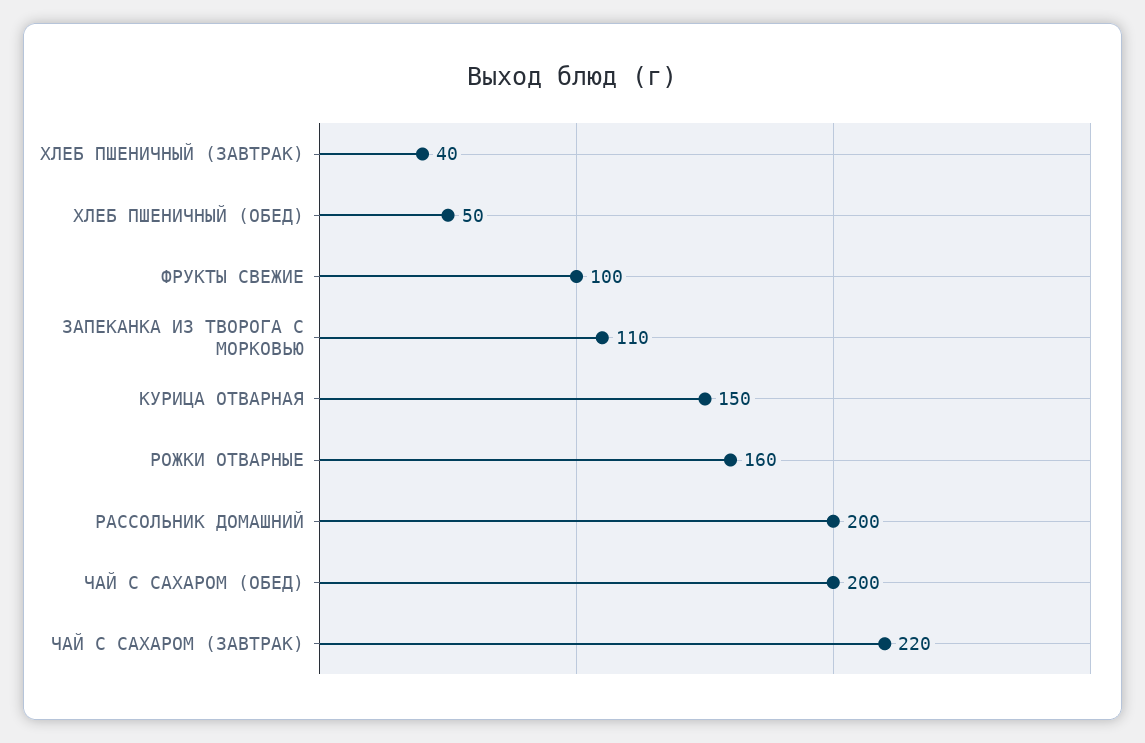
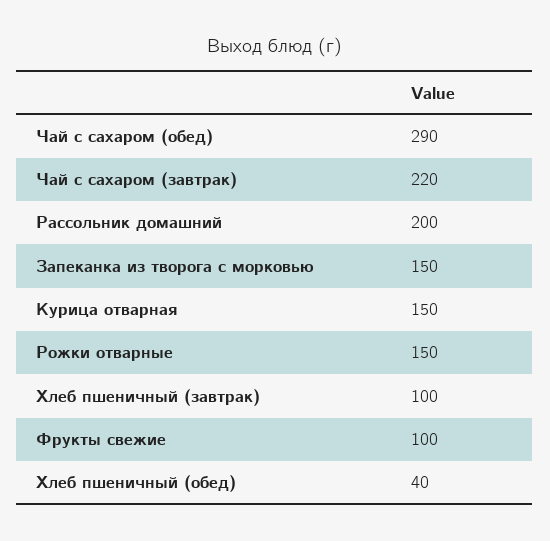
ХЛЕБ ПШЕНИЧНЫЙ (ЗАВТРАК): 40 -> 100
ХЛЕБ ПШЕНИЧНЫЙ (ОБЕД): 50 -> 40
ЗАПЕКАНКА ИЗ ТВОРОГА С МОРКОВЬЮ: 110 -> 150
РОЖКИ ОТВАРНЫЕ: 160 -> 150
ЧАЙ С САХАРОМ (ОБЕД): 200 -> 290

